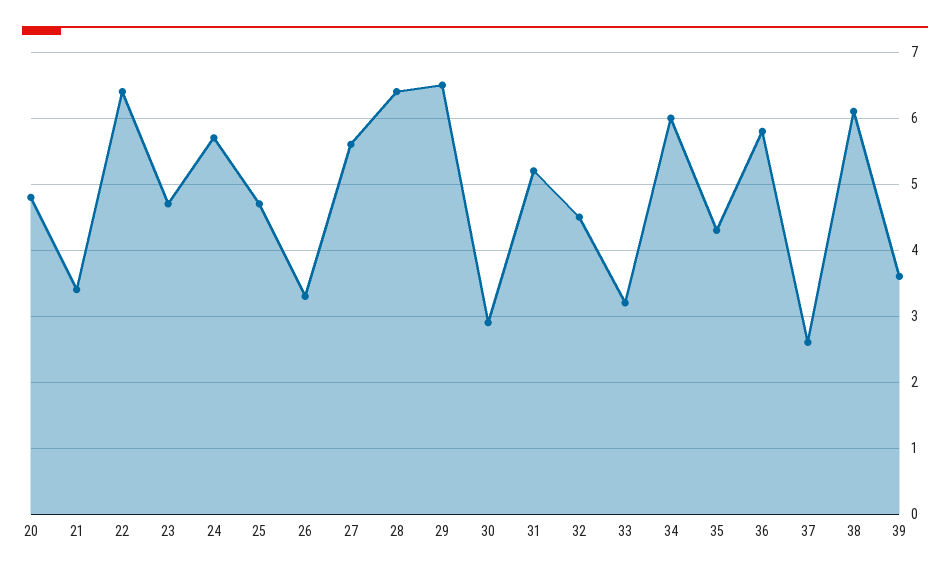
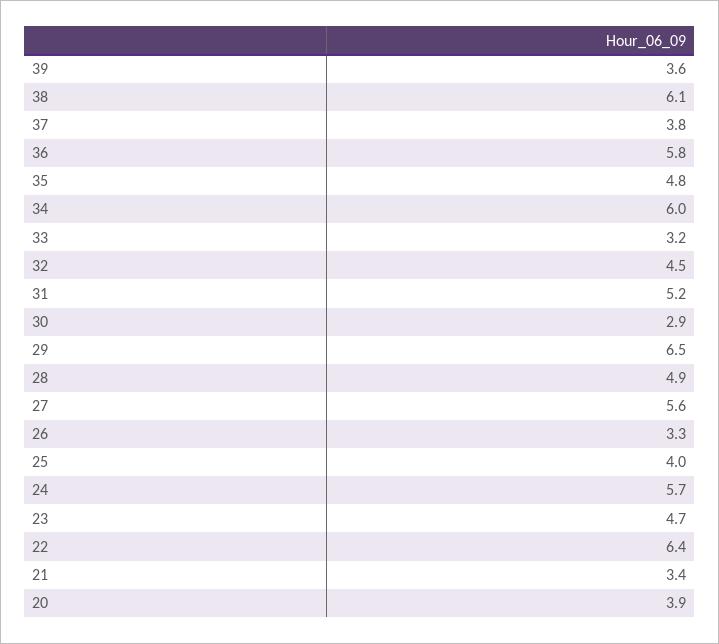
20: 4.8 -> 3.9
25: 4.7 -> 4
28: 6.4 -> 4.9
35: 4.3 -> 4.8
37: 2.6 -> 3.8

